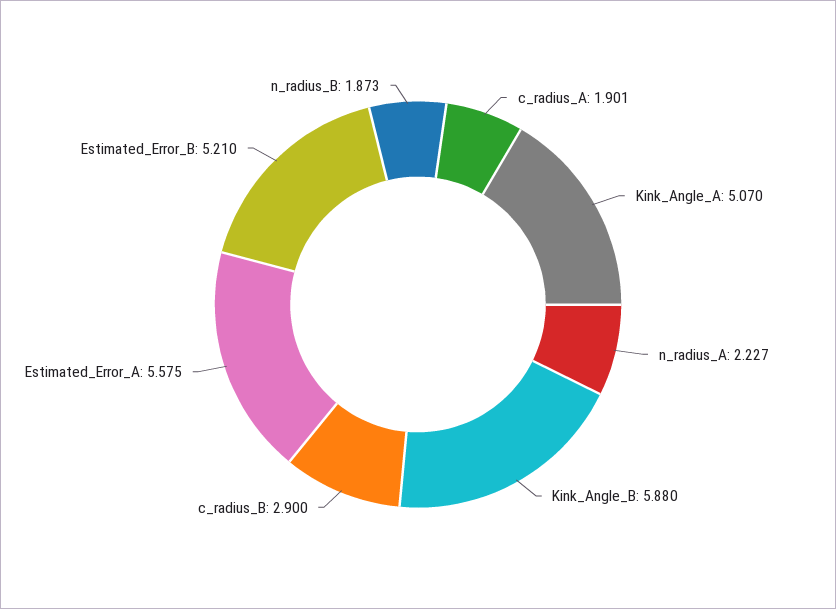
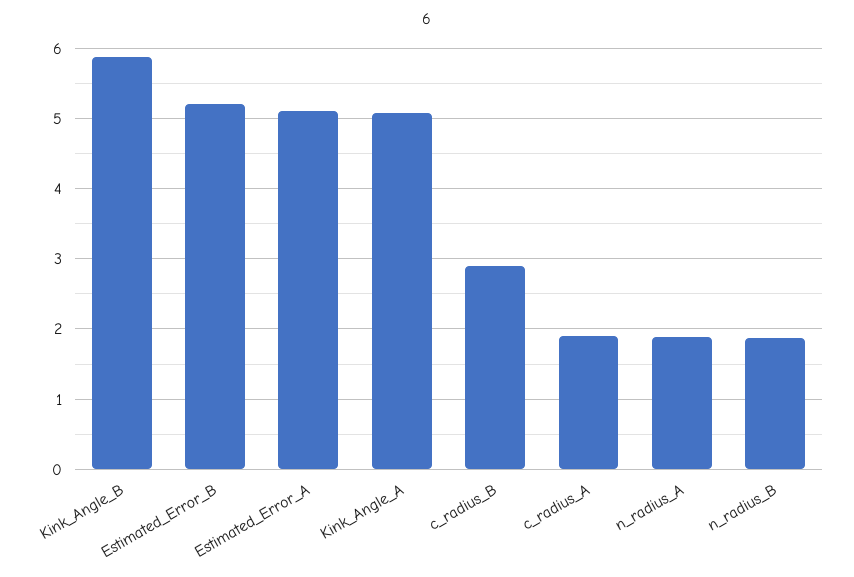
n_radius_A: 2.227 -> 1.9
Estimated_Error_A: 5.575 -> 5.1

